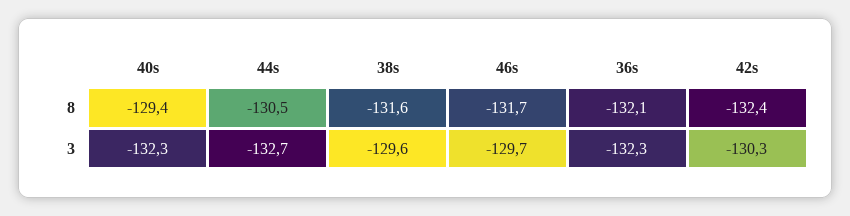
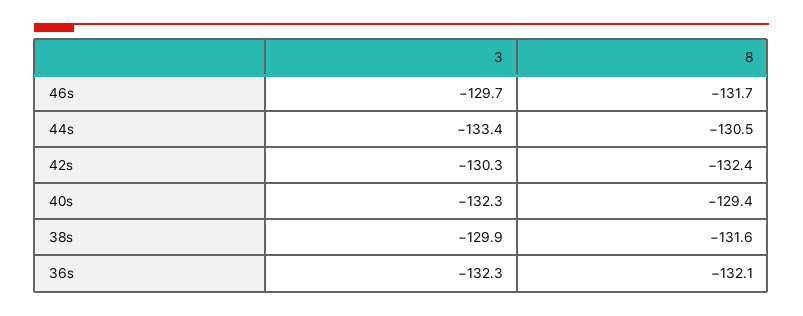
44s, 3: -132.7 -> -133.4
38s, 3: -129.6 -> -129.9

